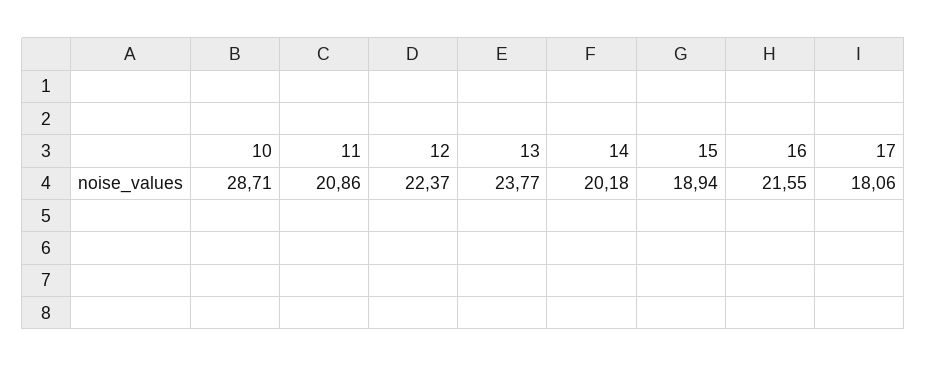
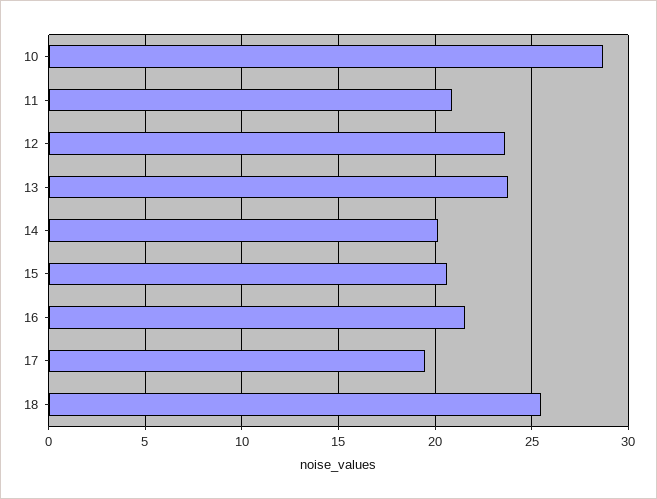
12: 22.37 -> 23.5
15: 18.94 -> 20.5
17: 18.06 -> 19.5
18: none -> 25.5

